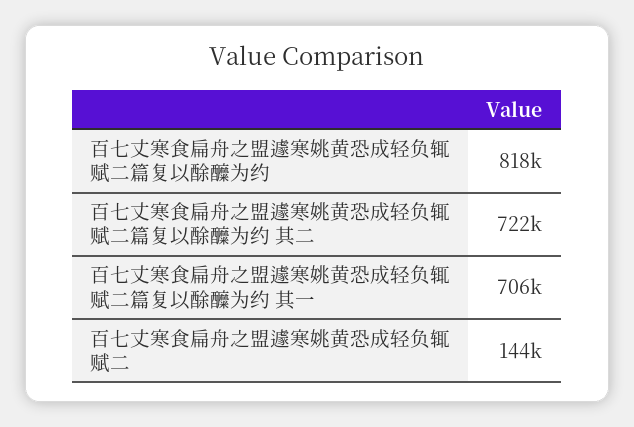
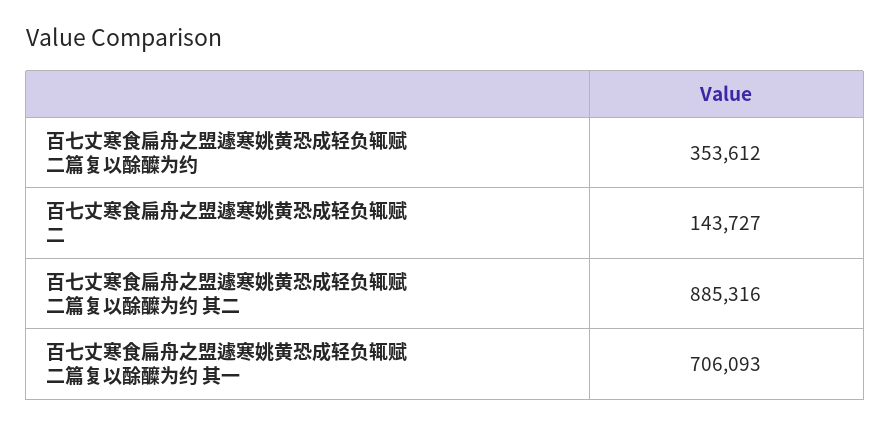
百七丈寒食扁舟之盟遽寒姚黄恐成轻负辄赋二篇复以酴醾为约: 818000 -> 353612
百七丈寒食扁舟之盟遽寒姚黄恐成轻负辄赋二篇复以酴醾为约 其二: 722000 -> 885316

